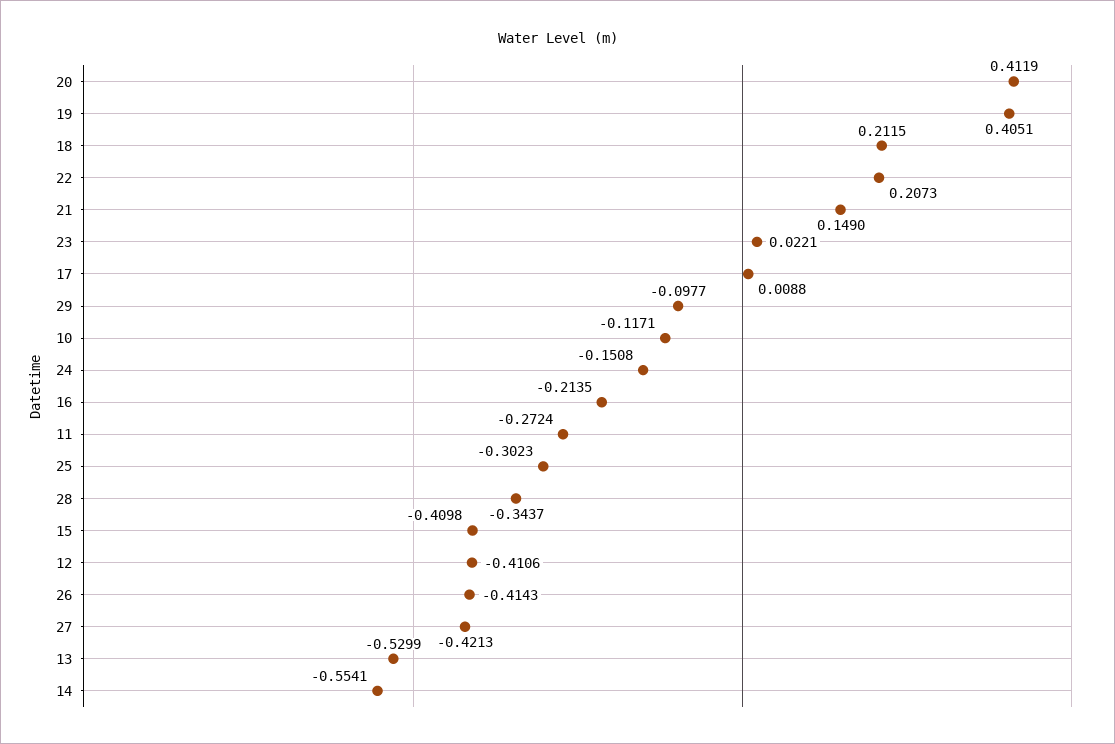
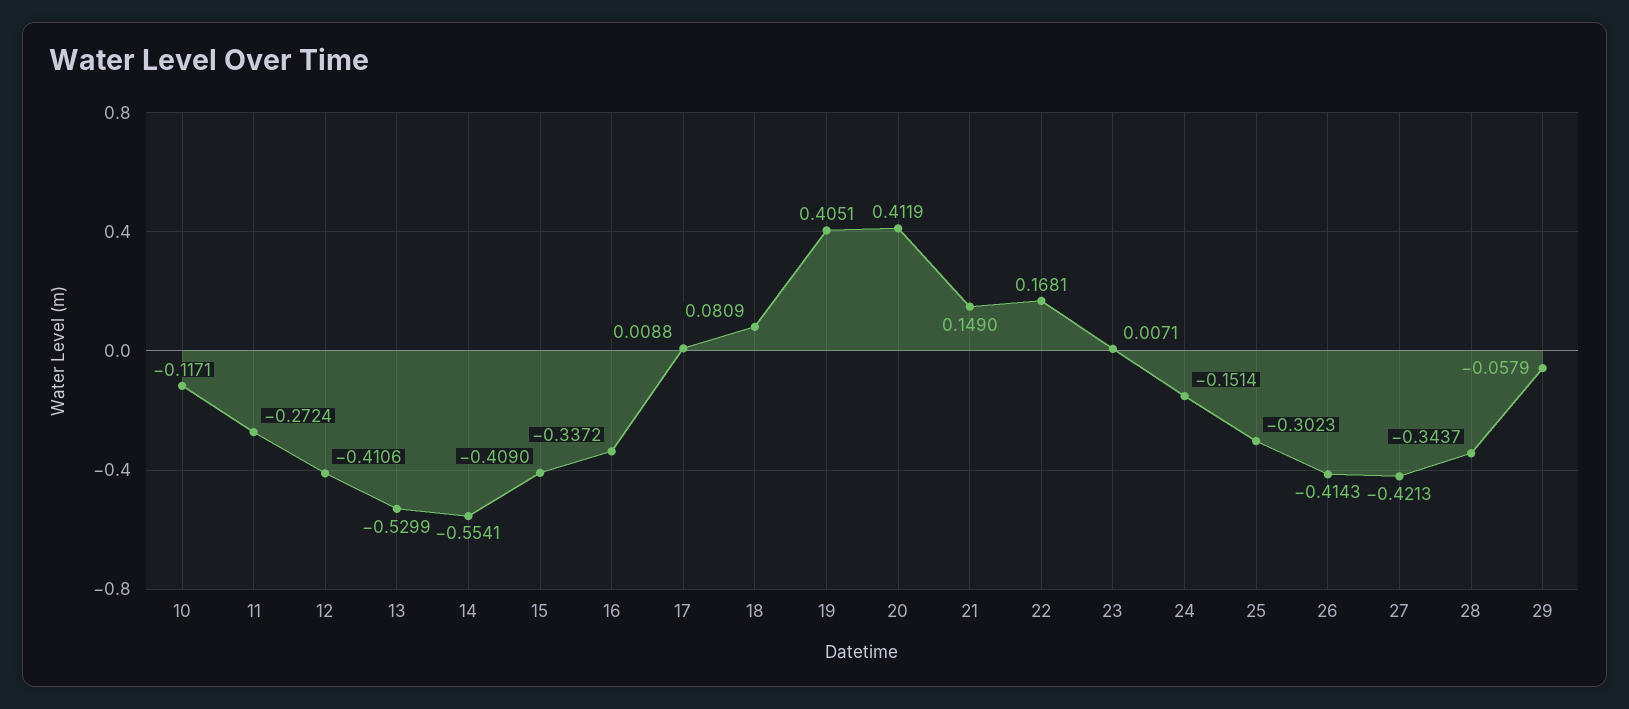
18: 0.2115 -> 0.0809
22: 0.2073 -> 0.1681
23: 0.0221 -> 0.0071
29: -0.0977 -> -0.0579
24: -0.1508 -> -0.1514
16: -0.2135 -> -0.3372
15: -0.4098 -> -0.409

